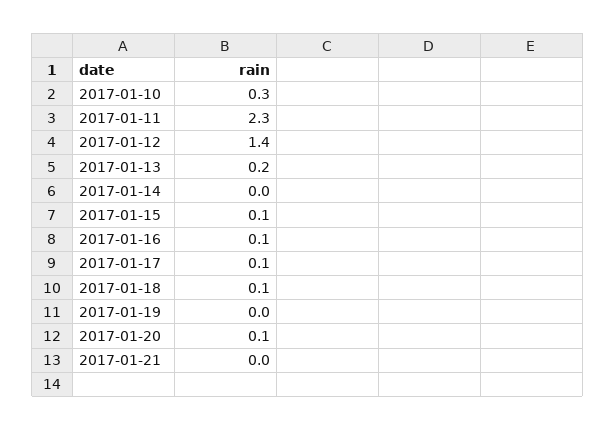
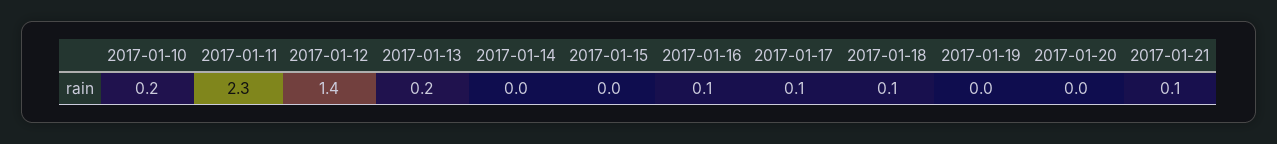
2017-01-10: 0.3 -> 0.2
2017-01-15: 0.1 -> 0
2017-01-20: 0.1 -> 0
2017-01-21: 0 -> 0.1

